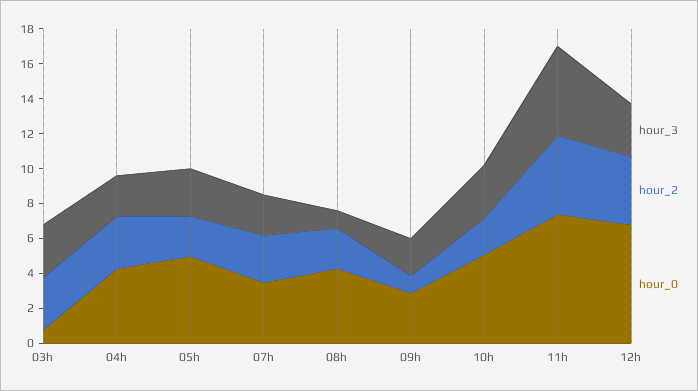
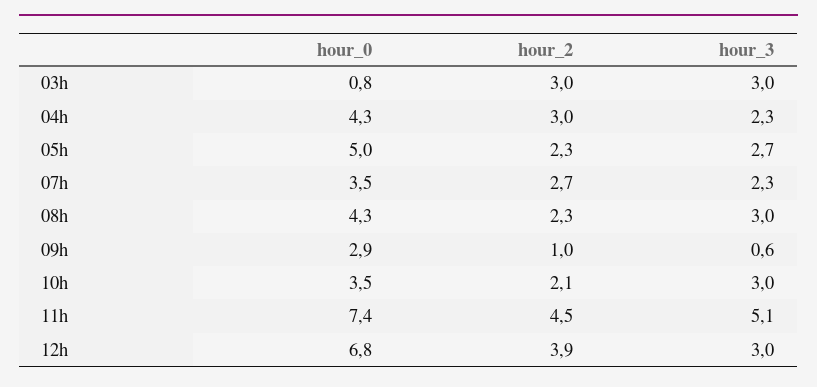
hour_3, 08h: 1 -> 3
hour_3, 09h: 2 -> 0.6
hour_0, 10h: 5 -> 3.5

